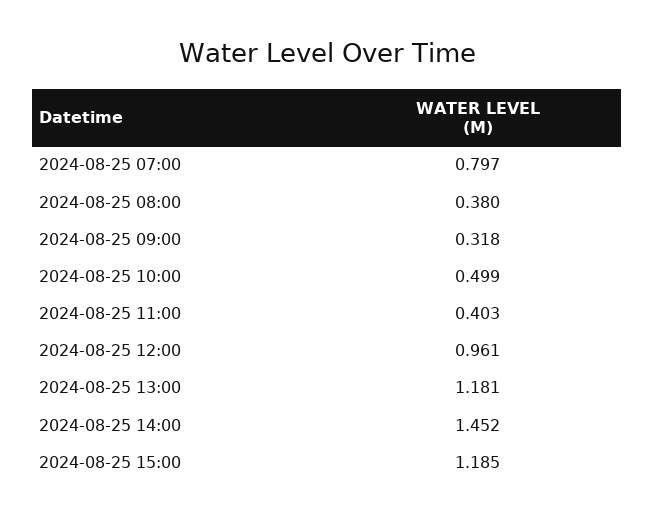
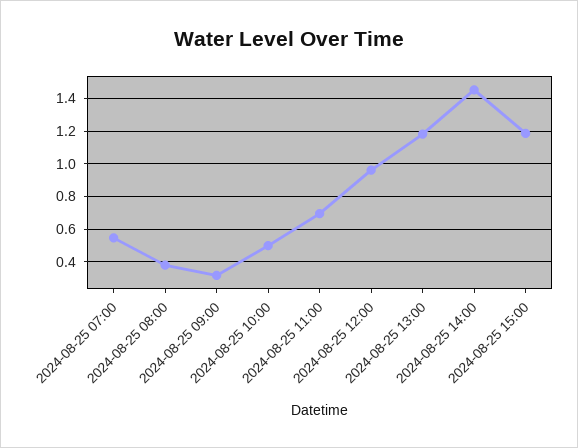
2024-08-25 07:00: 0.797 -> 0.55
2024-08-25 11:00: 0.403 -> 0.7

